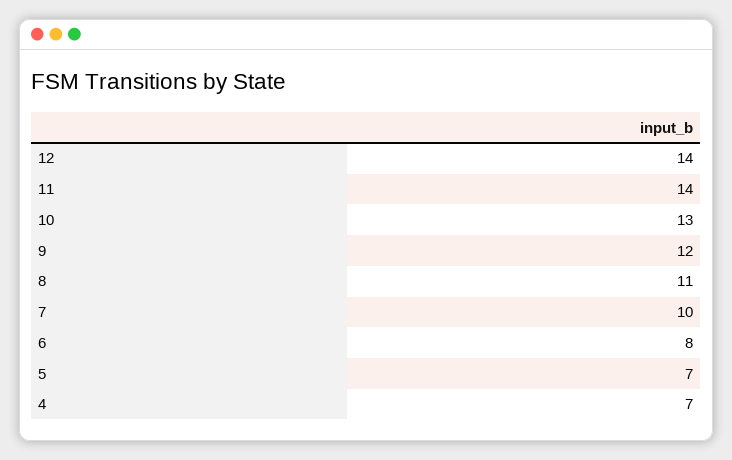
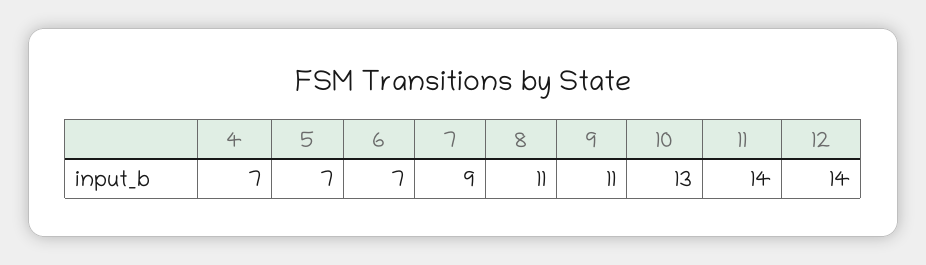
9: 12 -> 11
7: 10 -> 9
6: 8 -> 7

